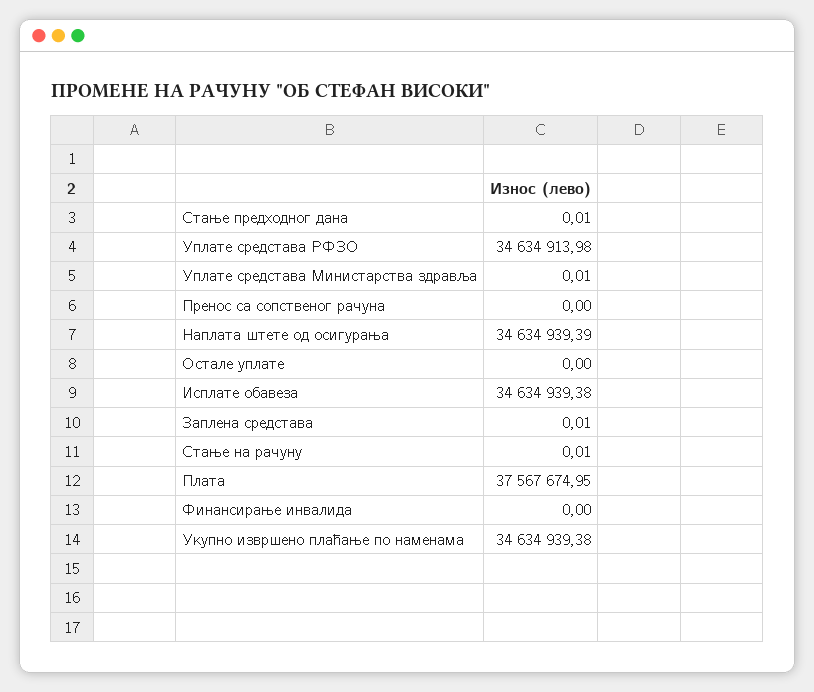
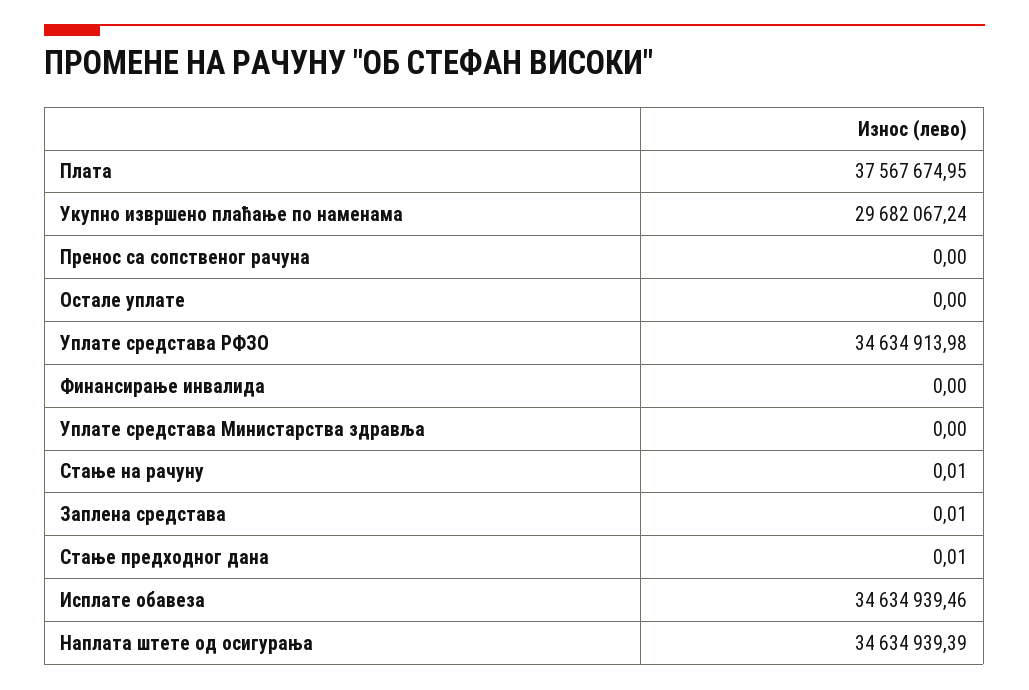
Уплате средстава Министарства здравља: 0.01 -> 0
Исплате обавеза: 34634939.38 -> 34634939.46
Укупно извршено плаћање по наменама: 34634939.38 -> 29682067.24

